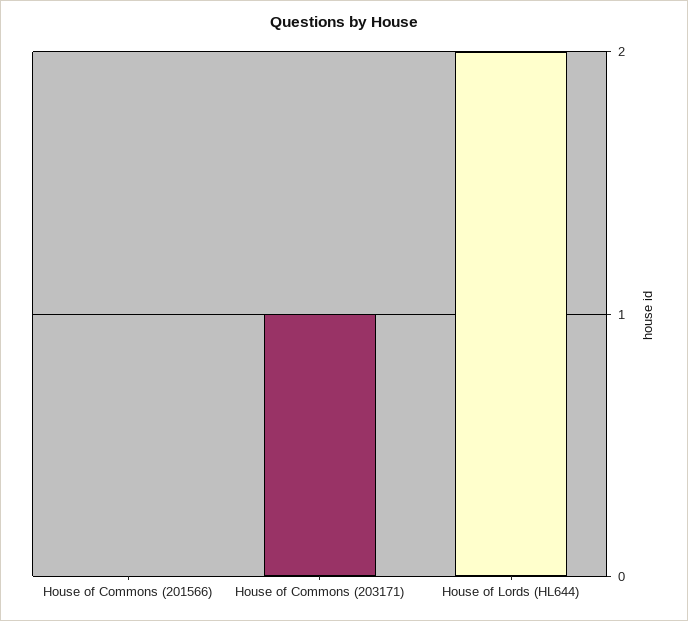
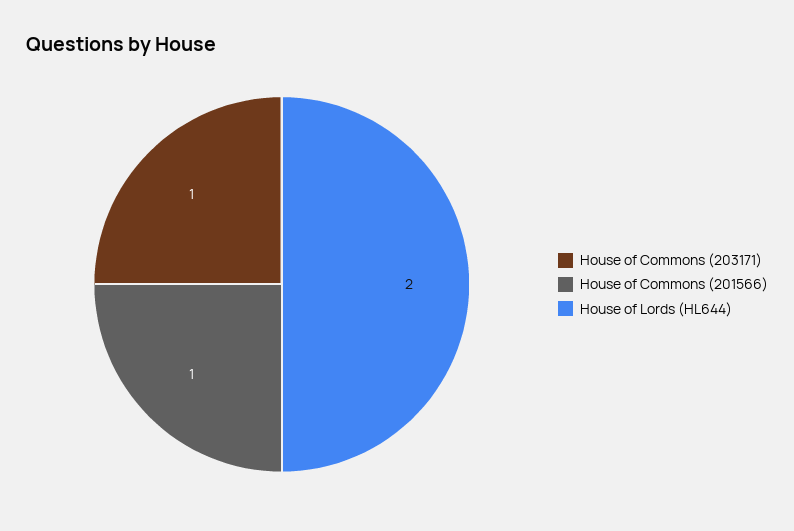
House of Commons (201566): 0 -> 1

